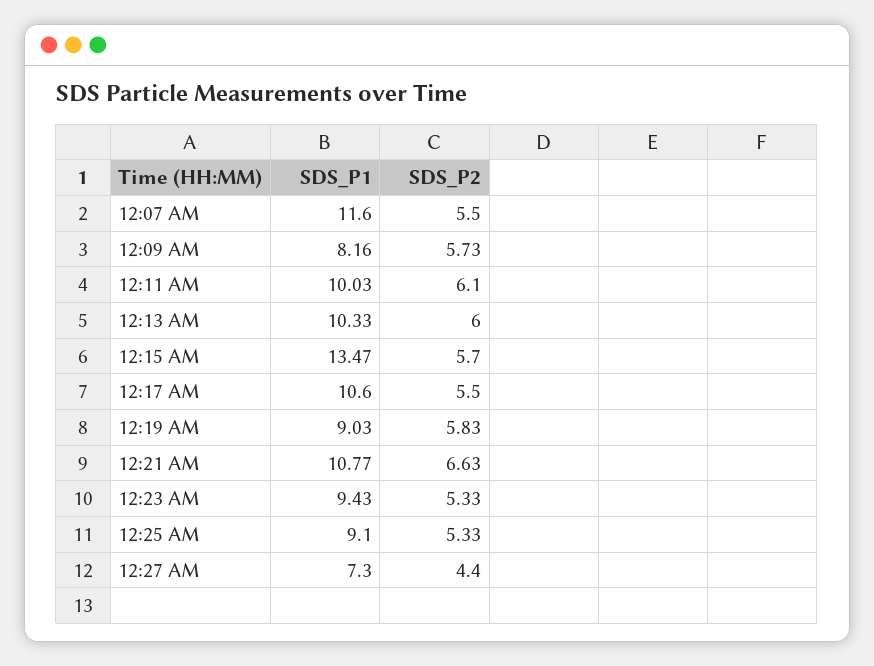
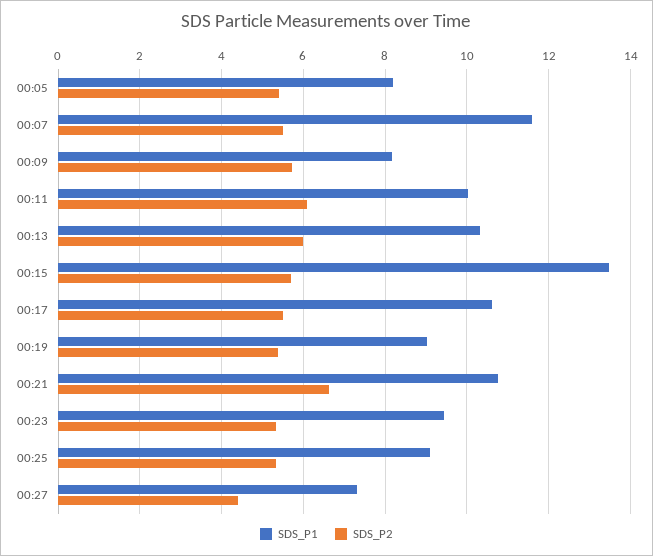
SDS_P2, 12:19 AM: 5.83 -> 5.4
SDS_P1, 00:05: none -> 8.2
SDS_P2, 00:05: none -> 5.4

